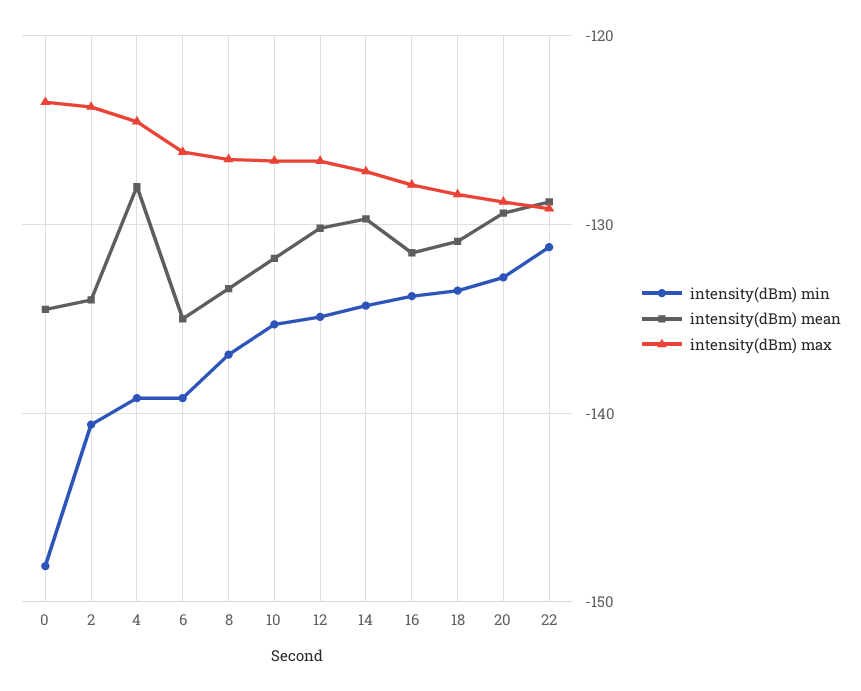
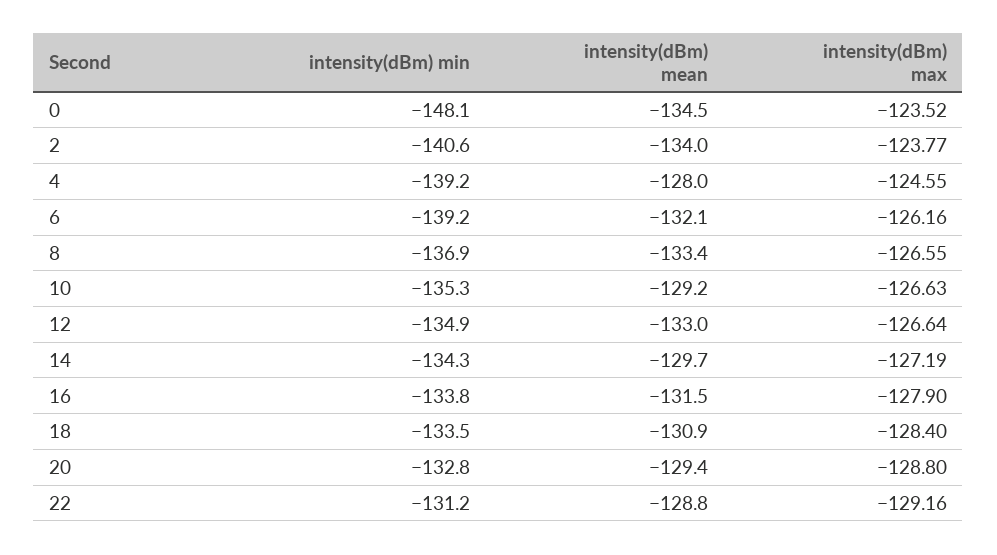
intensity(dBm) mean, 6: -135 -> -132.1
intensity(dBm) mean, 10: -132 -> -129.2
intensity(dBm) mean, 12: -130 -> -133

